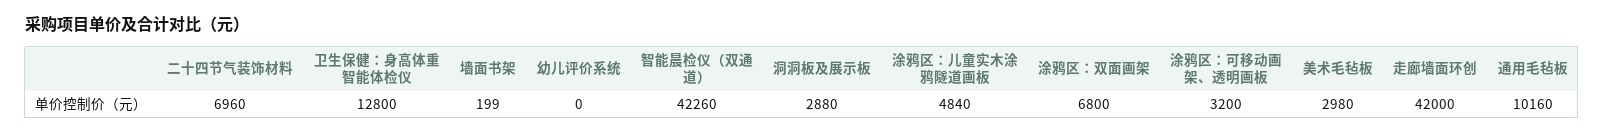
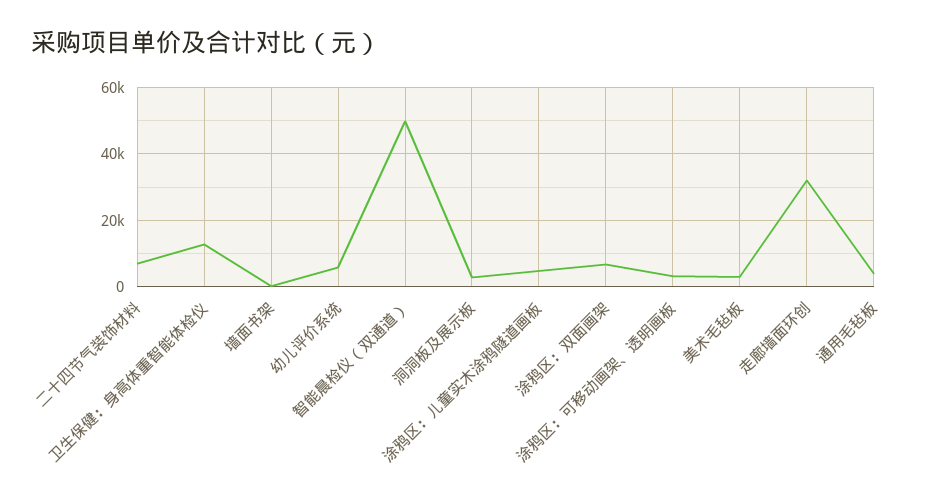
幼儿评价系统: 0 -> 6000
智能晨检仪（双通道）: 42260 -> 50000
走廊墙面环创: 42000 -> 32000
通用毛毡板: 10160 -> 4000

